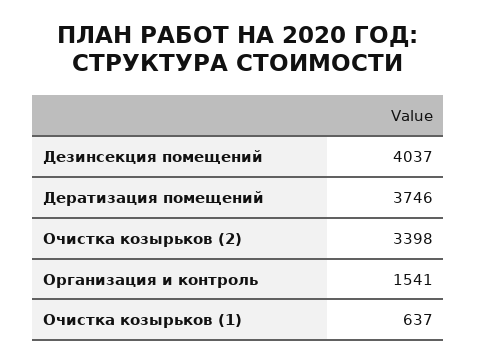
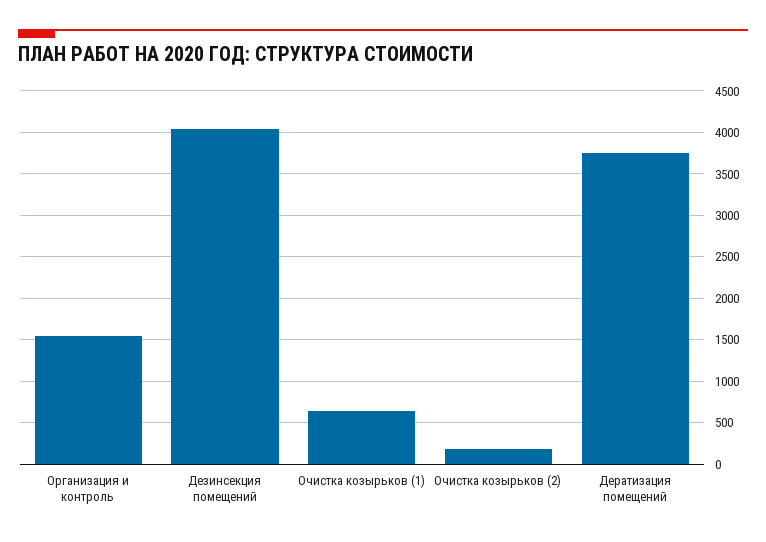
Очистка козырьков (2): 3398 -> 200

